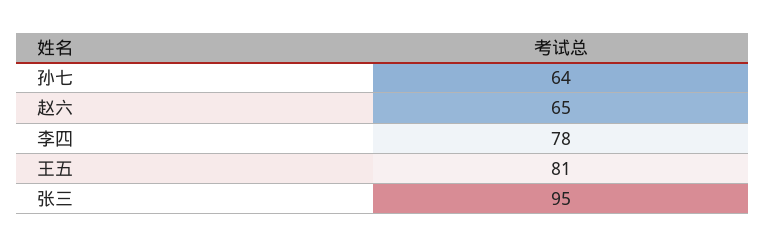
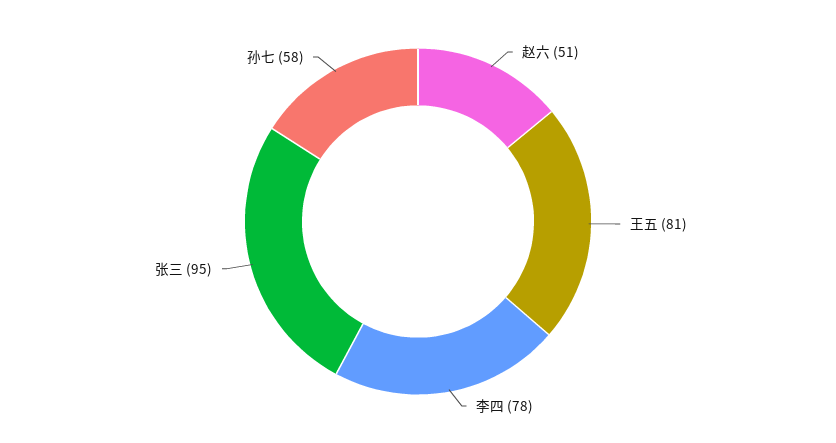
孙七: 64 -> 58
赵六: 65 -> 51

